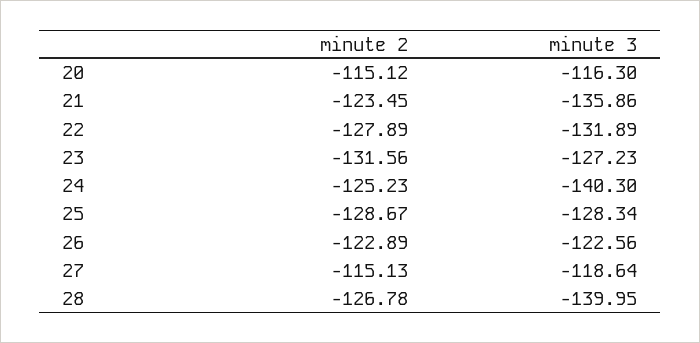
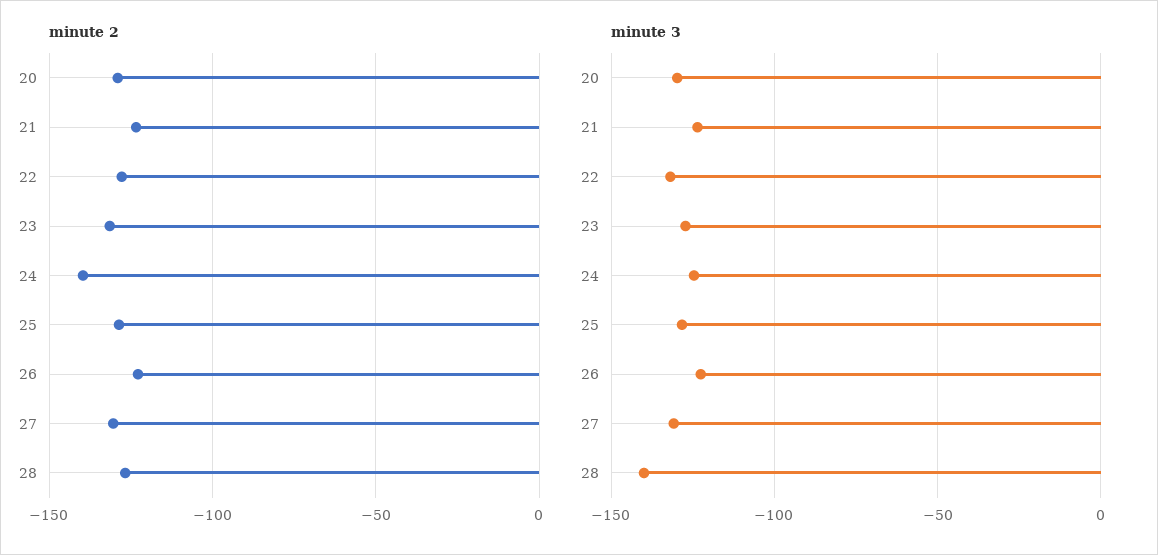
minute 2, 20: -115.12 -> -130
minute 3, 20: -116.3 -> -130
minute 3, 21: -135.86 -> -125
minute 2, 24: -125.23 -> -140
minute 3, 24: -140.3 -> -125
minute 2, 27: -115.13 -> -130
minute 3, 27: -118.64 -> -130

